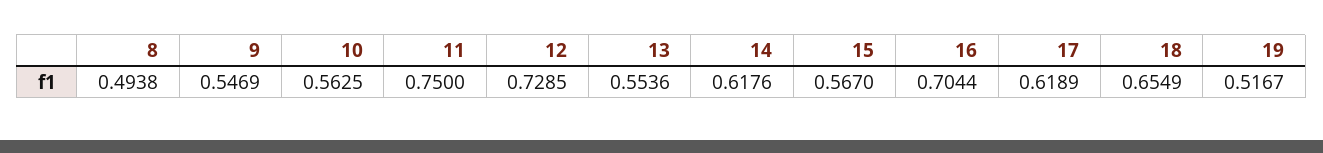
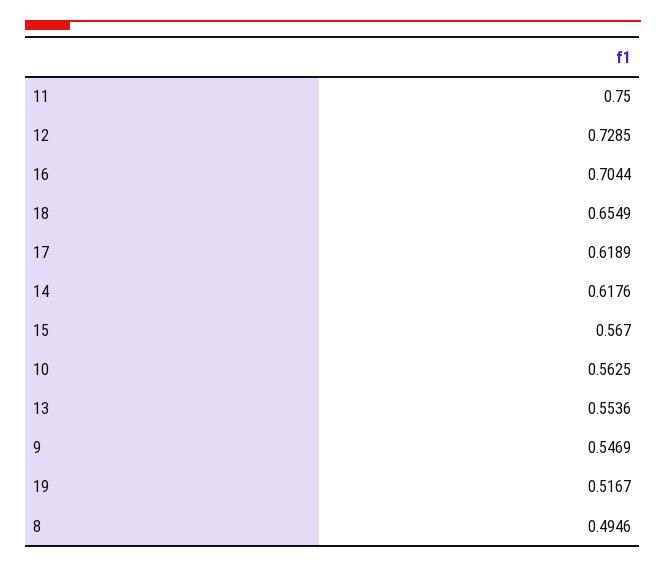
8: 0.4938 -> 0.4946

